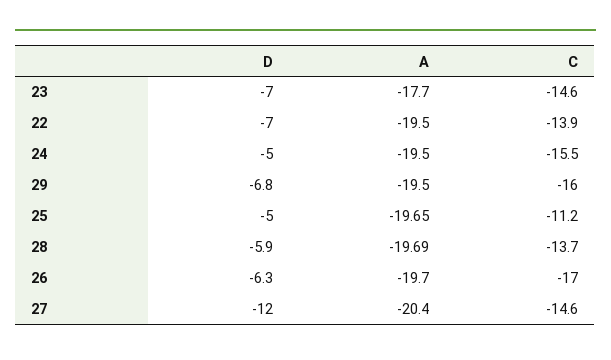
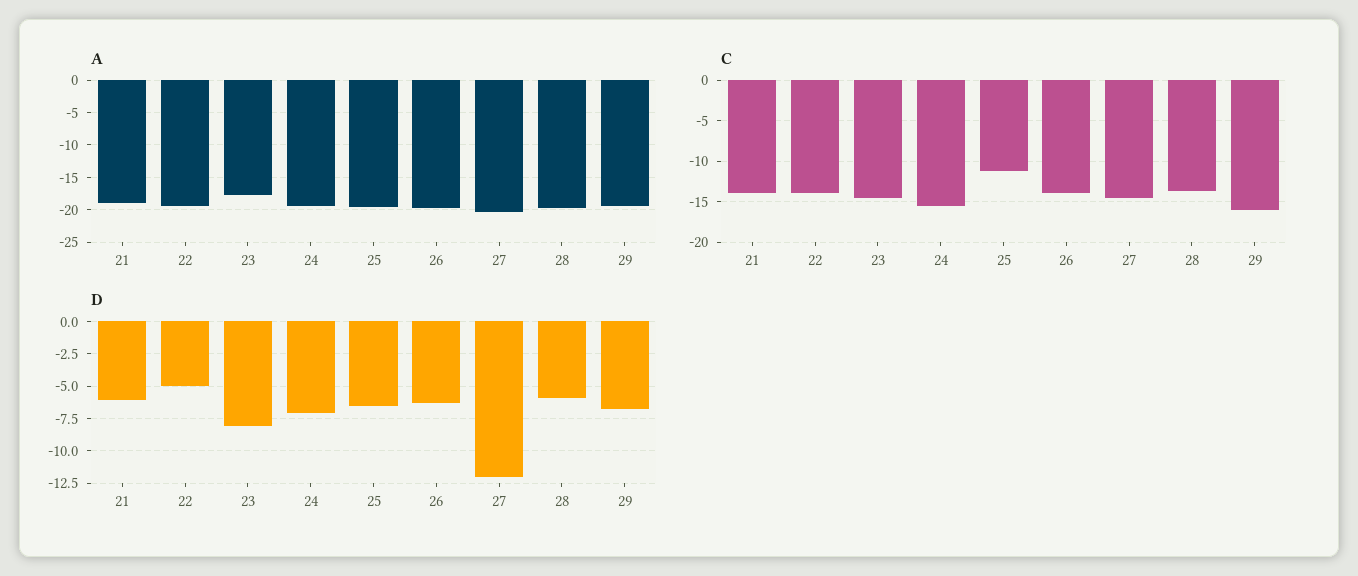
D, 23: -7 -> -8
D, 22: -7 -> -5
D, 24: -5 -> -7
D, 25: -5 -> -6.5
C, 26: -17 -> -14
A, 21: none -> -19
C, 21: none -> -14
D, 21: none -> -6

